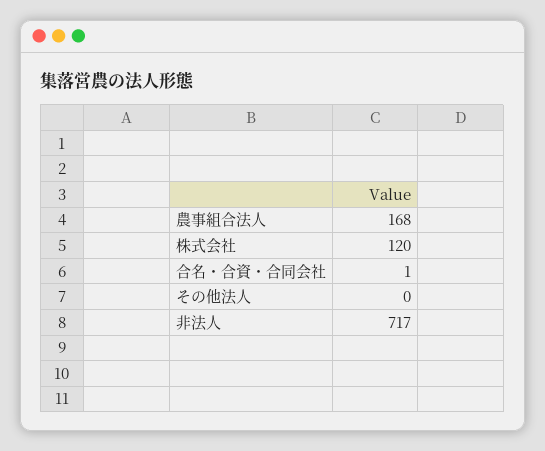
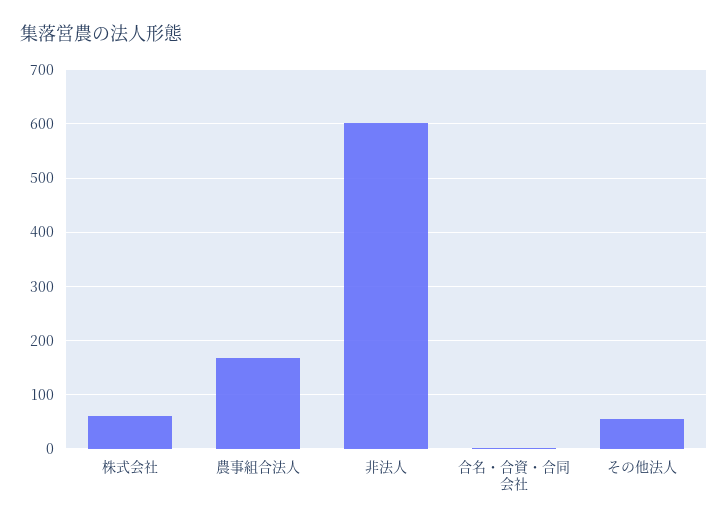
株式会社: 120 -> 60
その他法人: 0 -> 60
非法人: 717 -> 600

